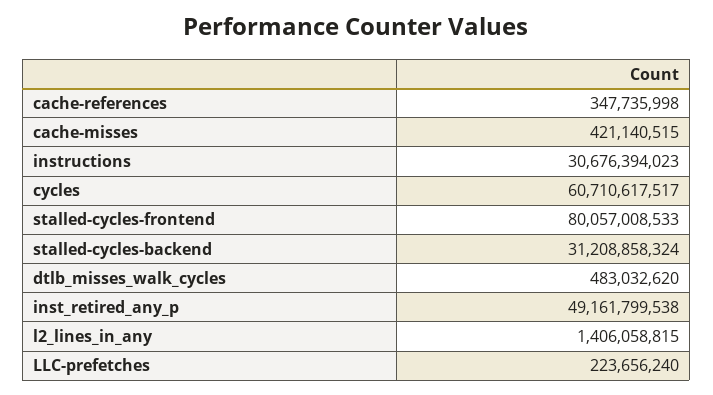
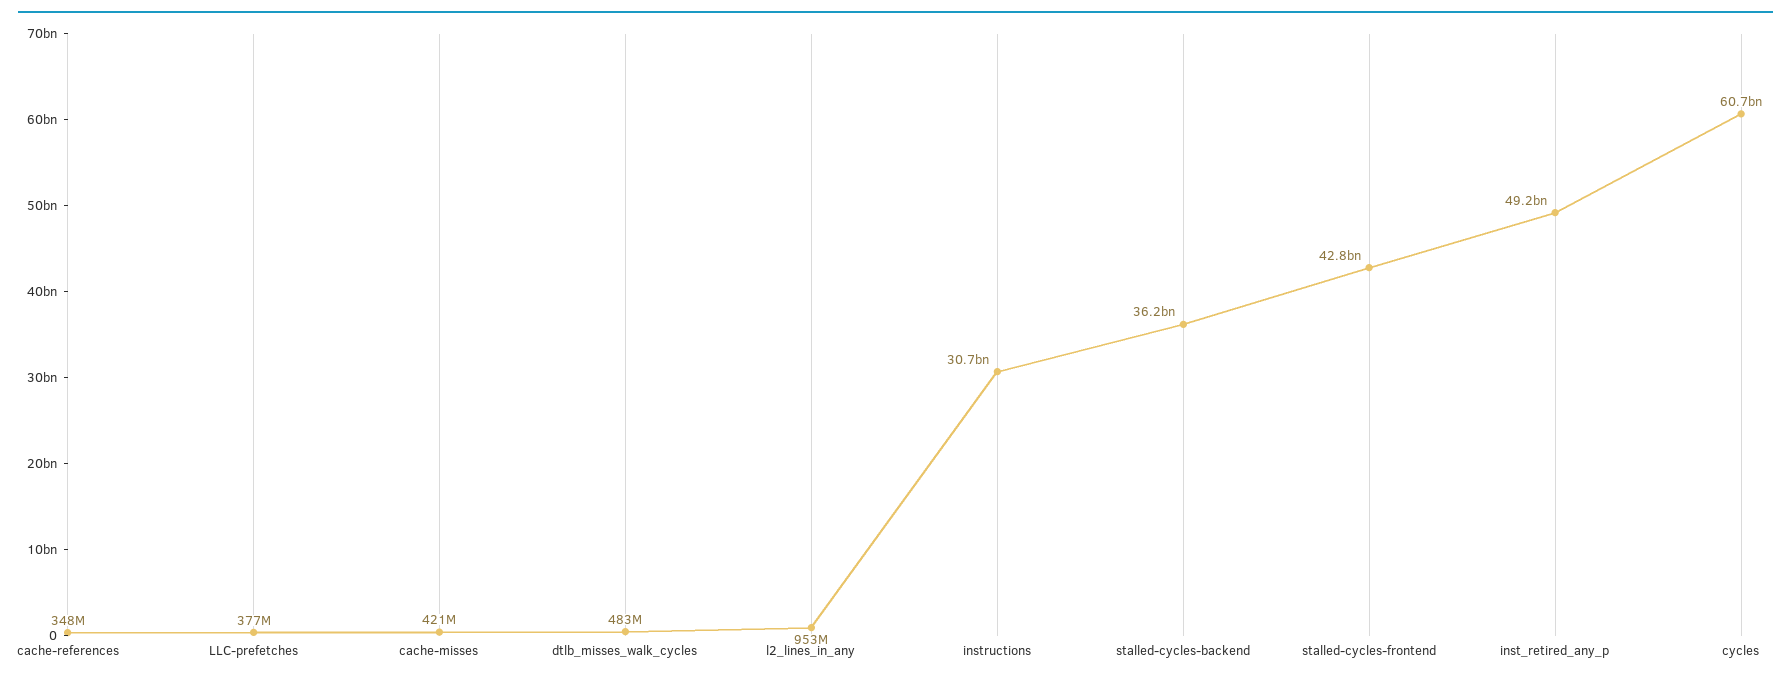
stalled-cycles-frontend: 80057008533 -> 42800000000
stalled-cycles-backend: 31208858324 -> 36200000000
l2_lines_in_any: 1406058815 -> 953000000
LLC-prefetches: 223656240 -> 377000000

